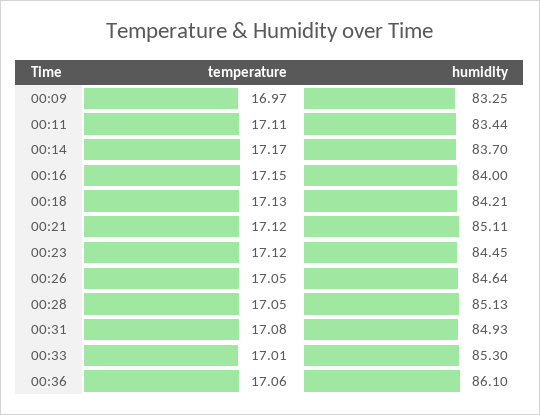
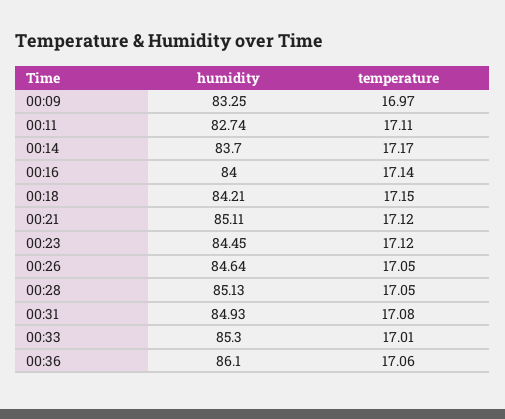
humidity, 00:11: 83.44 -> 82.74
temperature, 00:16: 17.15 -> 17.14
temperature, 00:18: 17.13 -> 17.15

